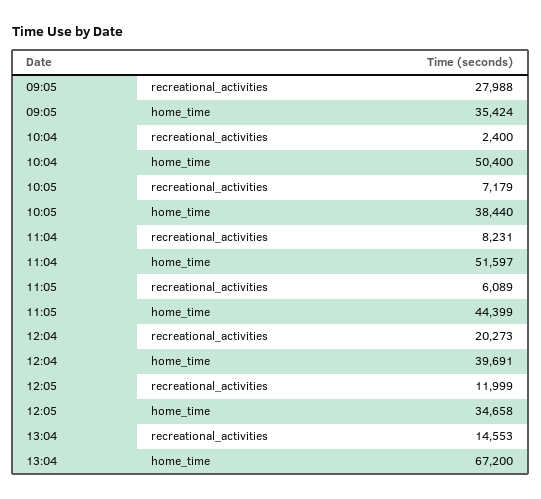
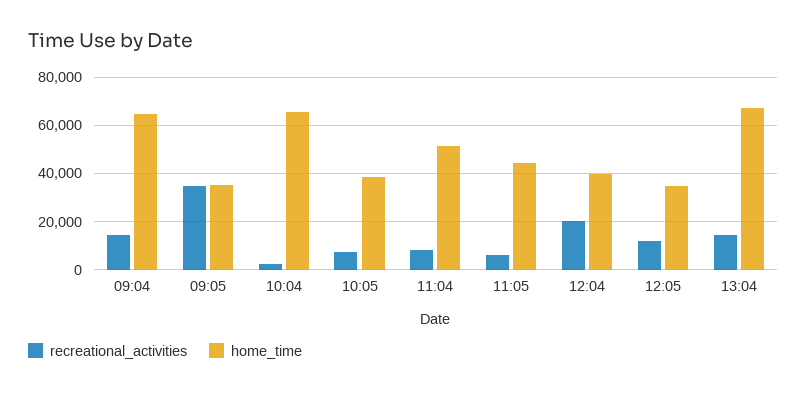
recreational_activities, 09:05: 27988 -> 35000
home_time, 10:04: 50400 -> 65000
recreational_activities, 09:04: none -> 15000
home_time, 09:04: none -> 65000

